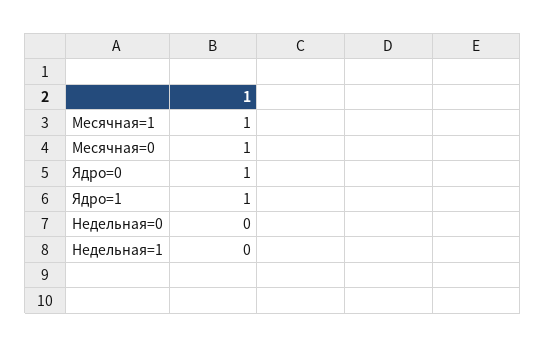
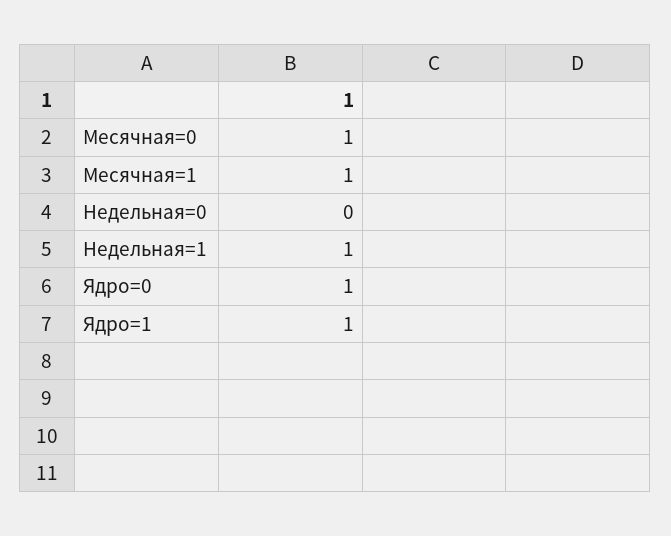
Недельная=1: 0 -> 1

